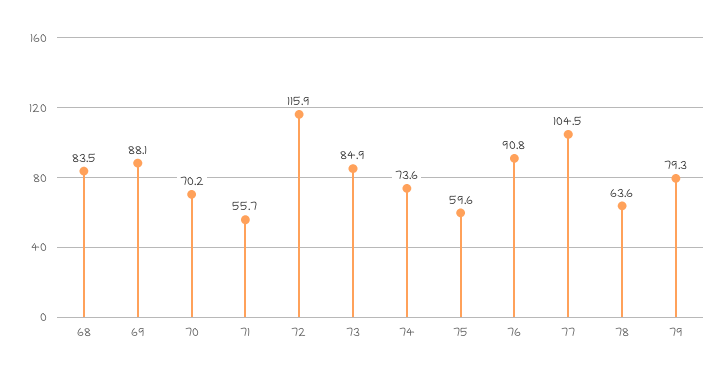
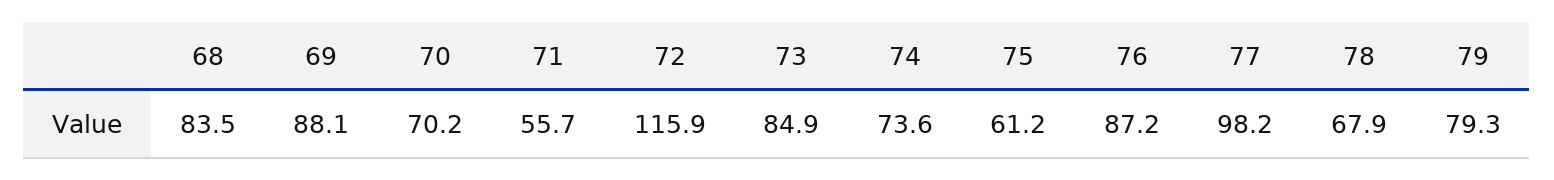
75: 59.6 -> 61.2
76: 90.8 -> 87.2
77: 104.5 -> 98.2
78: 63.6 -> 67.9

